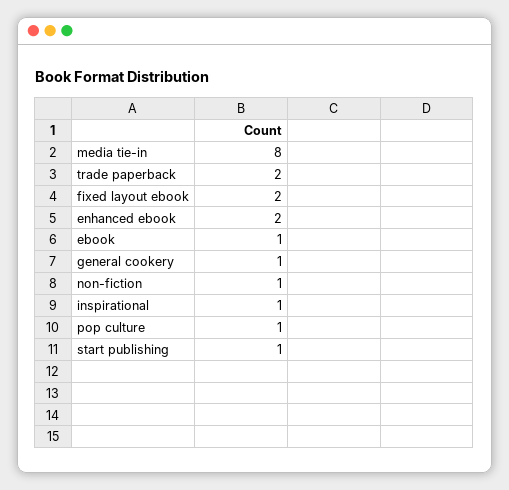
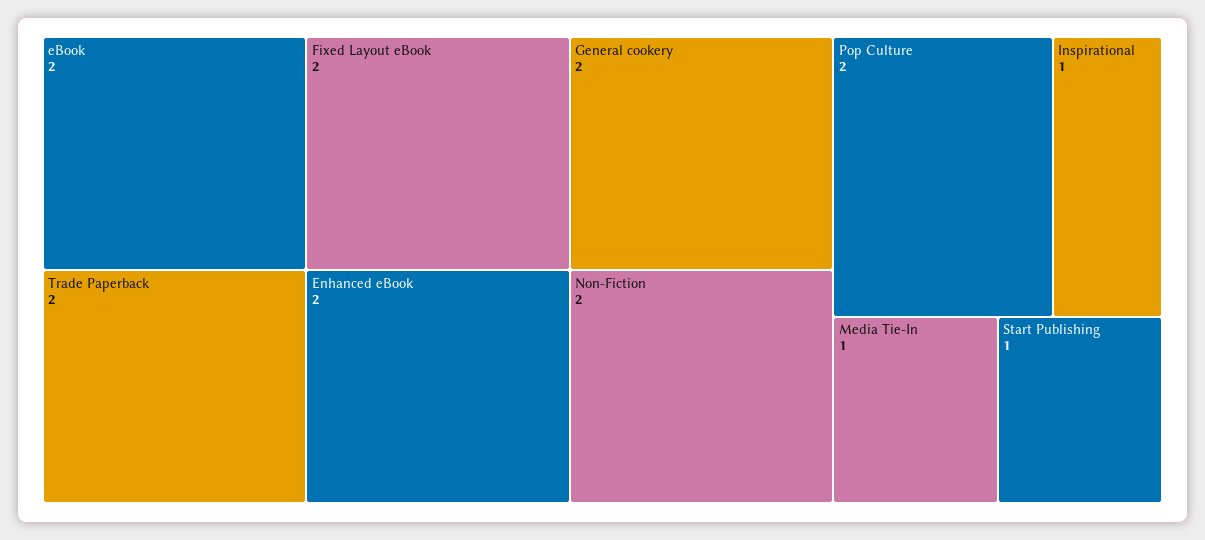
media tie-in: 8 -> 1
ebook: 1 -> 2
general cookery: 1 -> 2
non-fiction: 1 -> 2
pop culture: 1 -> 2

